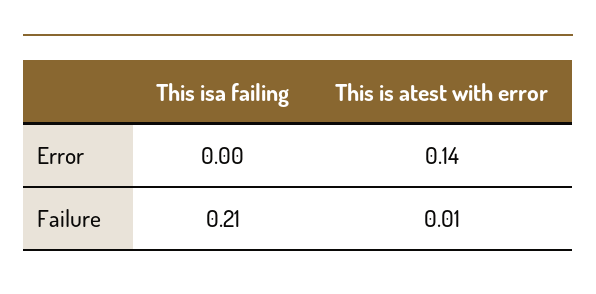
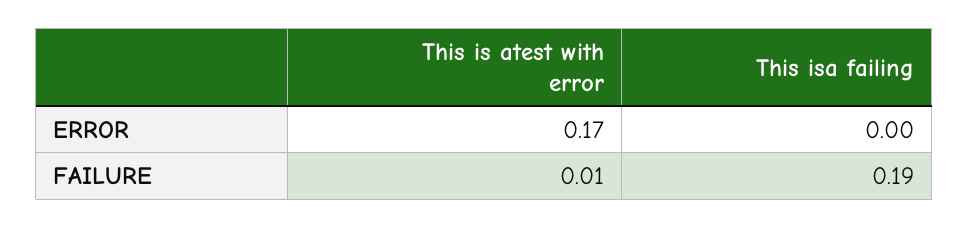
This is atest with error, Error: 0.14 -> 0.17
This isa failing, Failure: 0.21 -> 0.19

